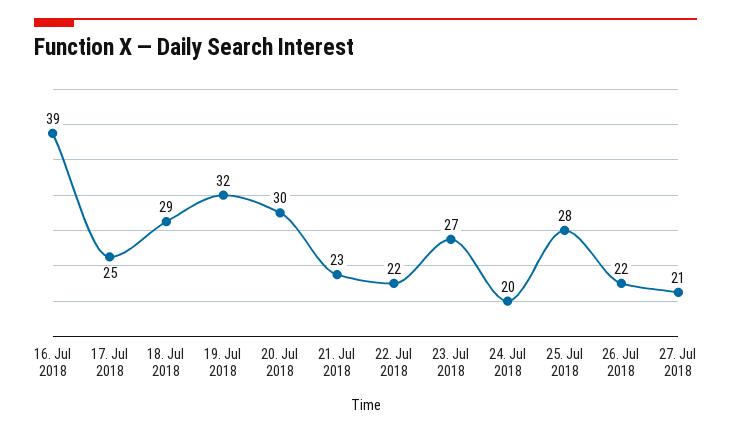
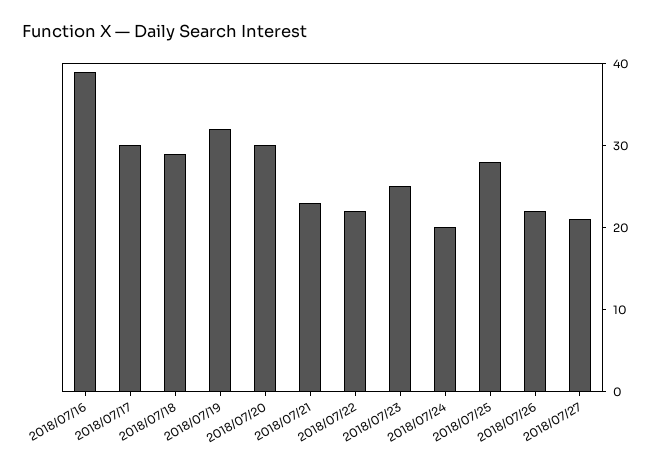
17. Jul 2018: 25 -> 30
23. Jul 2018: 27 -> 25

